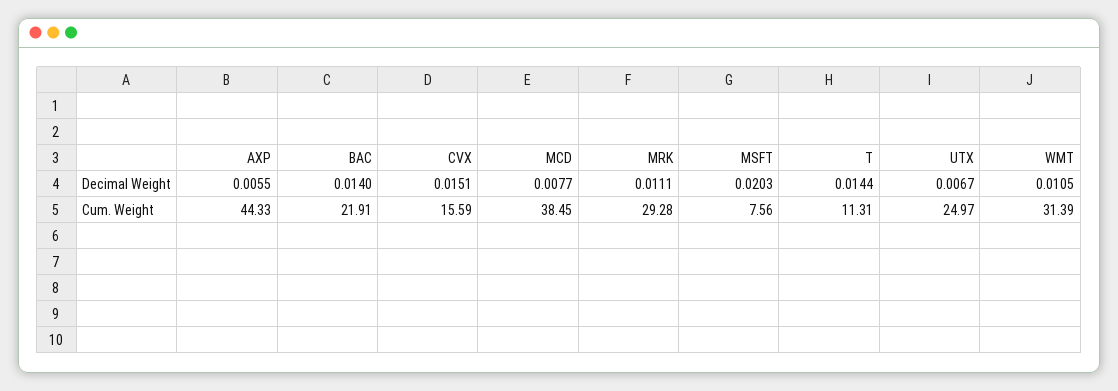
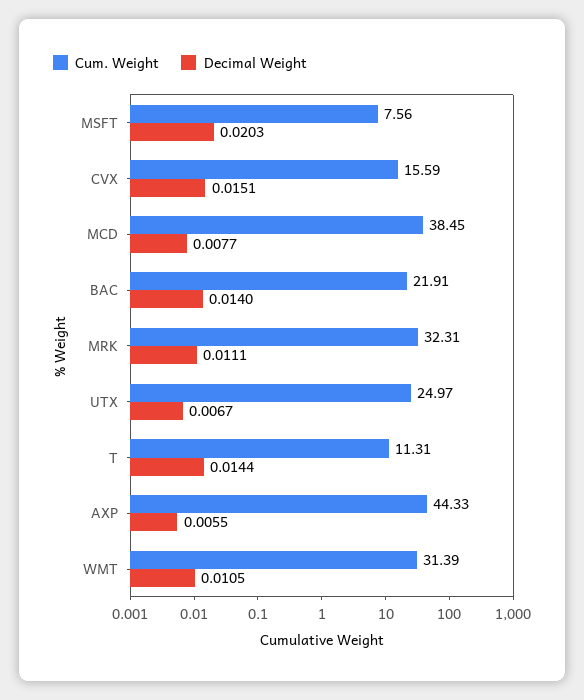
Cum. Weight, MRK: 29.28 -> 32.31

